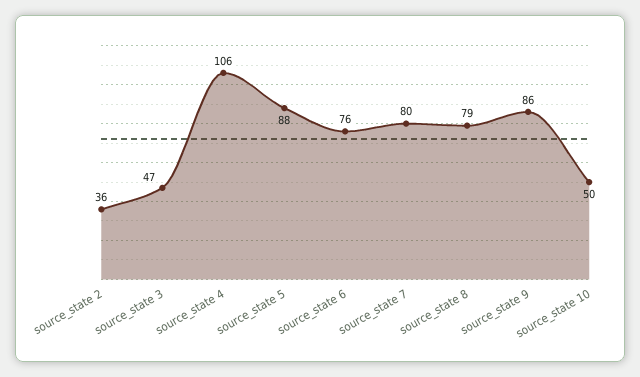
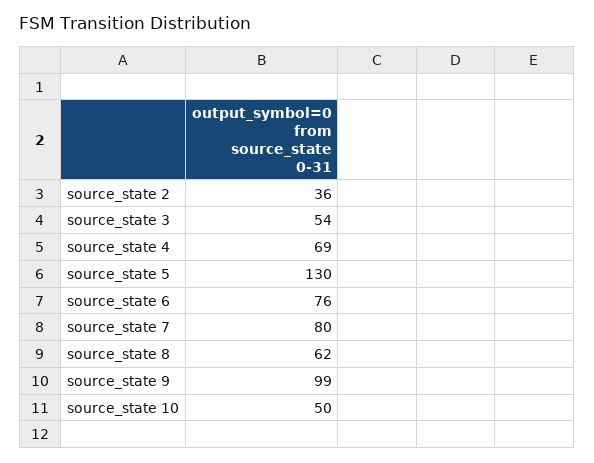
source_state 3: 47 -> 54
source_state 4: 106 -> 69
source_state 5: 88 -> 130
source_state 8: 79 -> 62
source_state 9: 86 -> 99

